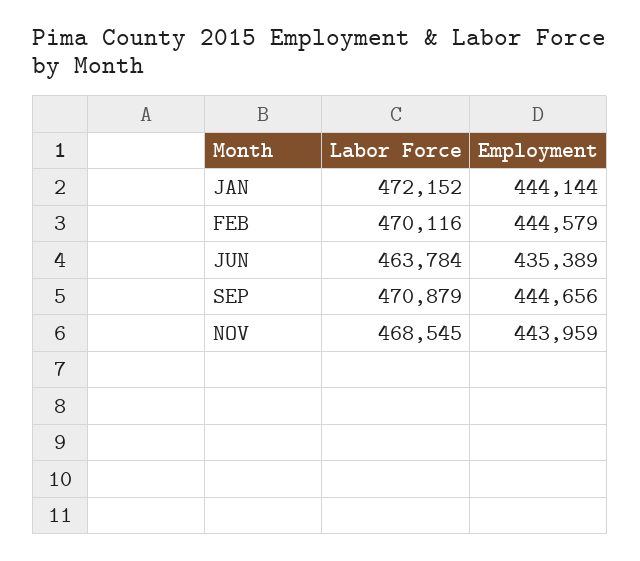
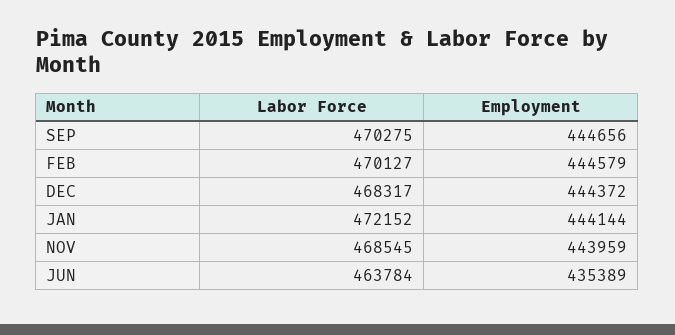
Labor Force, FEB: 470116 -> 470127
Labor Force, SEP: 470879 -> 470275
Labor Force, DEC: none -> 468317
Employment, DEC: none -> 444372

